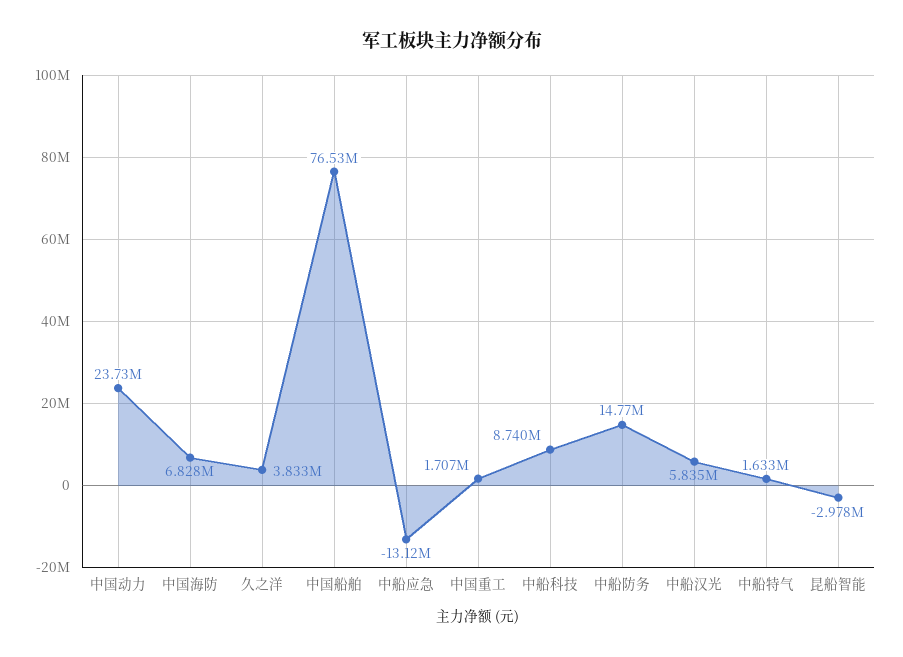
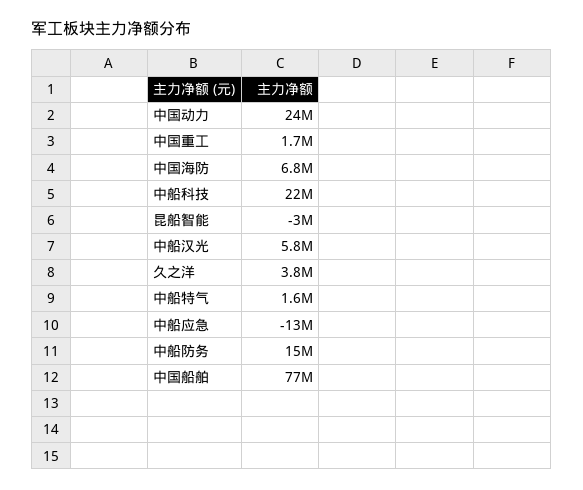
中船科技: 8740000 -> 22000000

